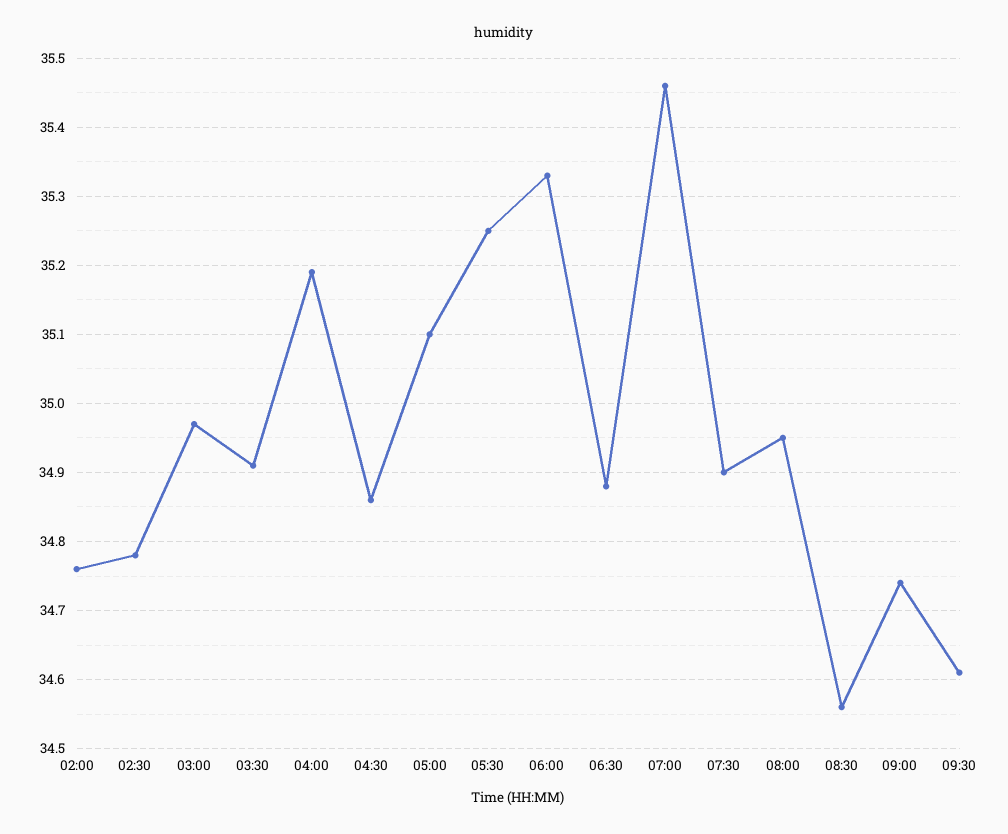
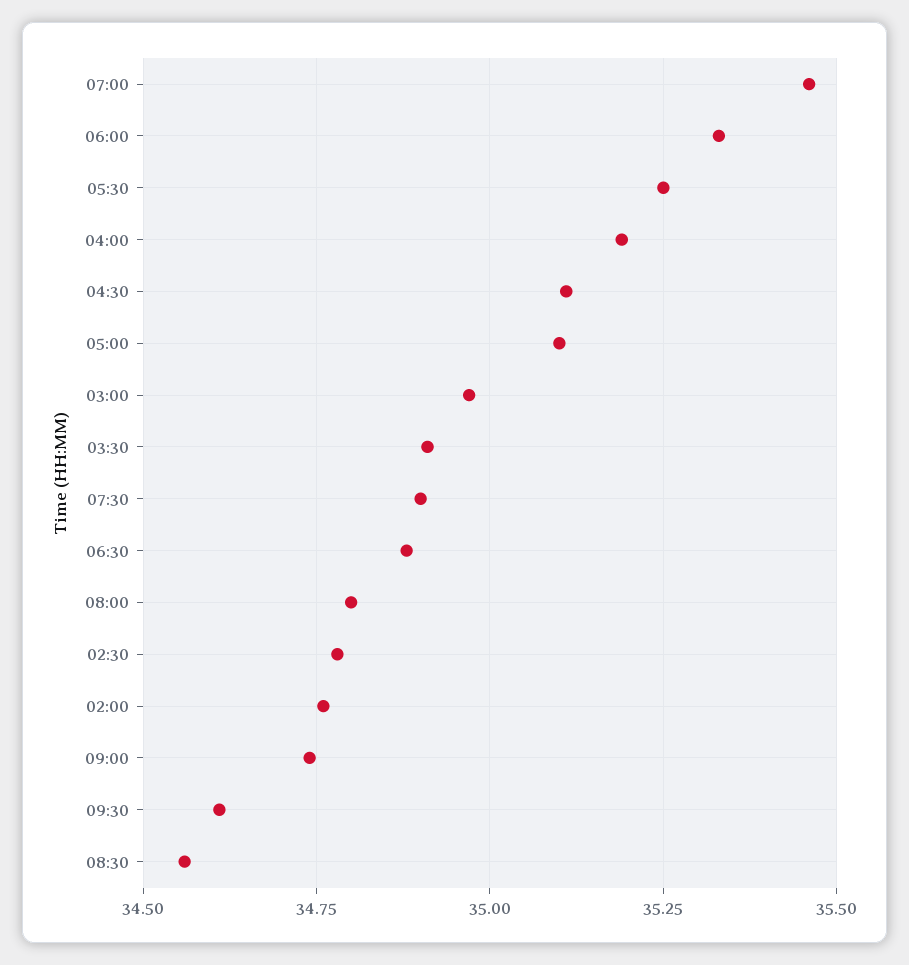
04:30: 34.86 -> 35.1
08:00: 34.95 -> 34.8

